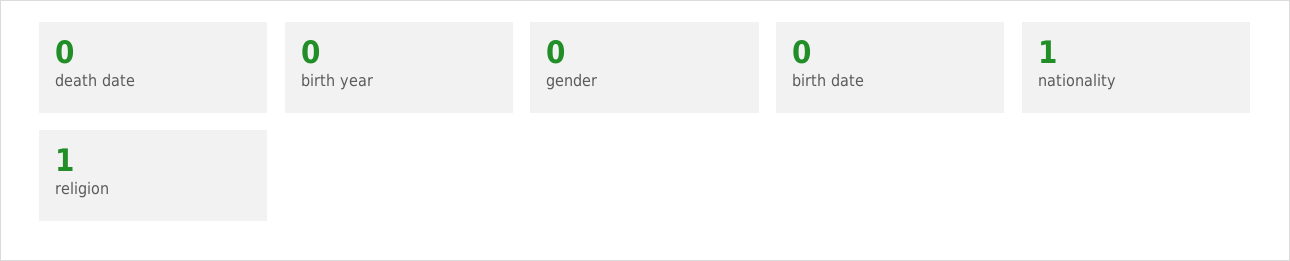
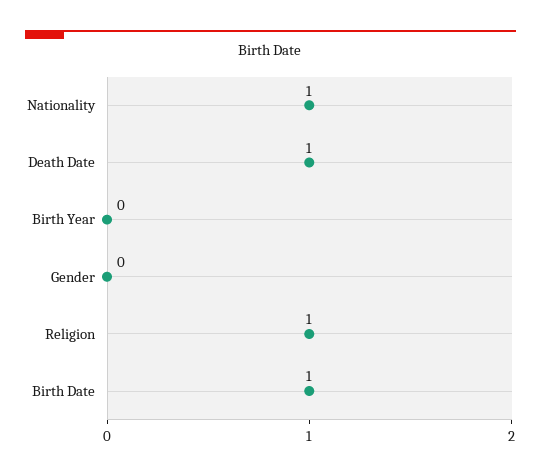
death date: 0 -> 1
birth date: 0 -> 1

